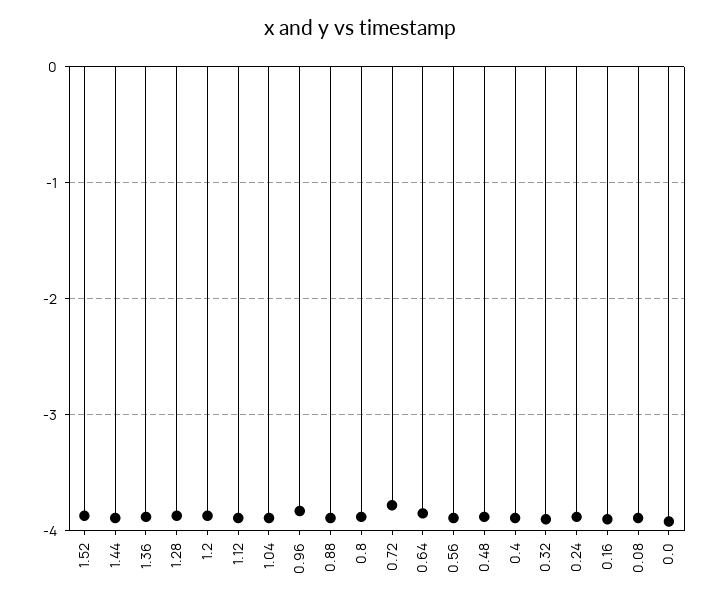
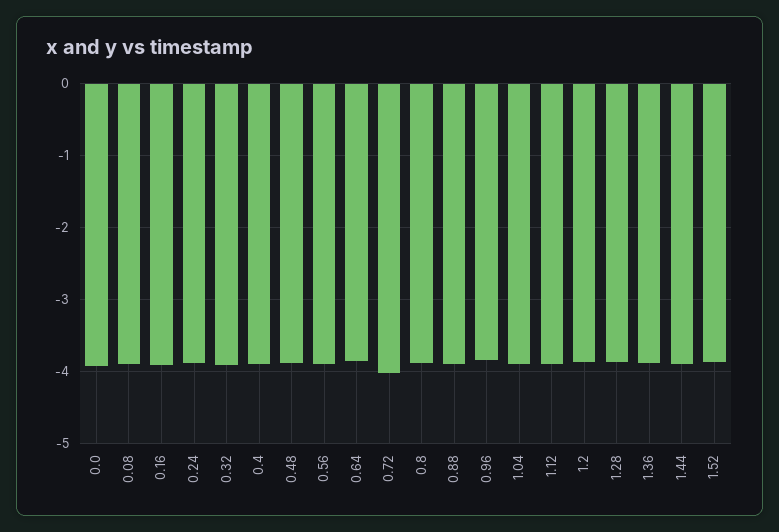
0.72: -3.8 -> -4

